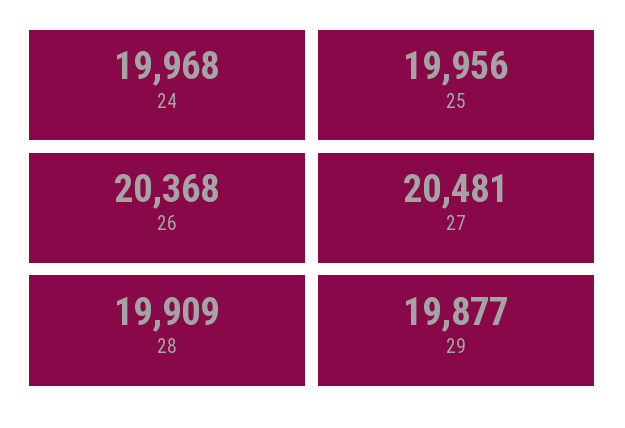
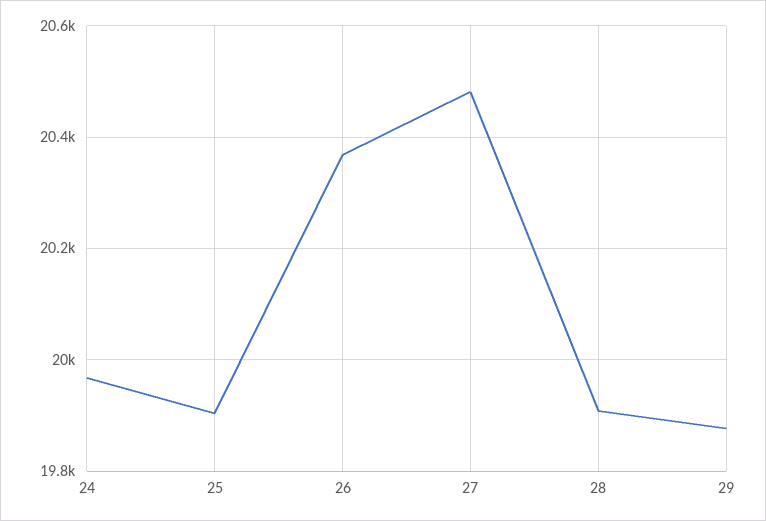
25: 19956 -> 19900

